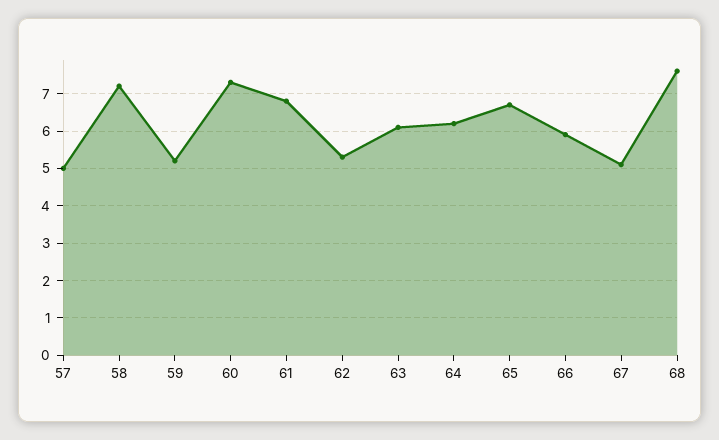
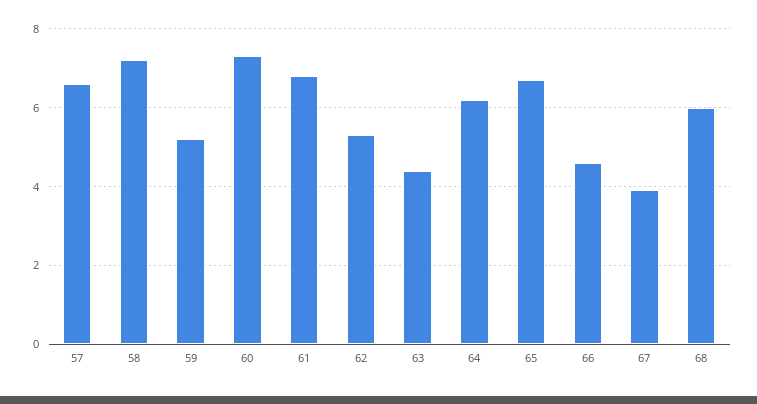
57: 5 -> 6.5
63: 6 -> 4.5
66: 6 -> 4.5
67: 5 -> 4
68: 7.5 -> 6

